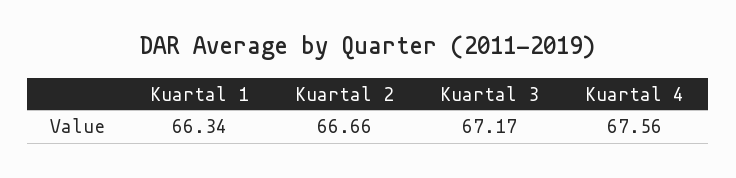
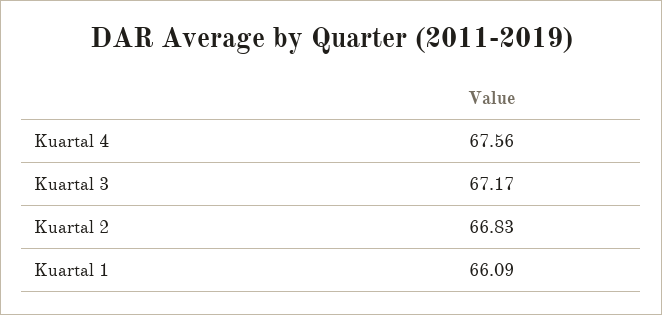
Kuartal 1: 66.34 -> 66.09
Kuartal 2: 66.66 -> 66.83

